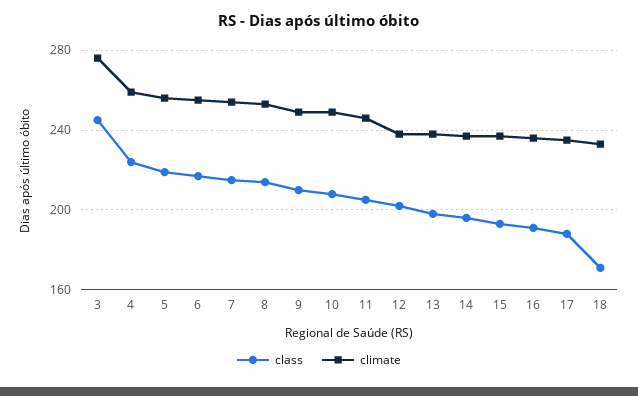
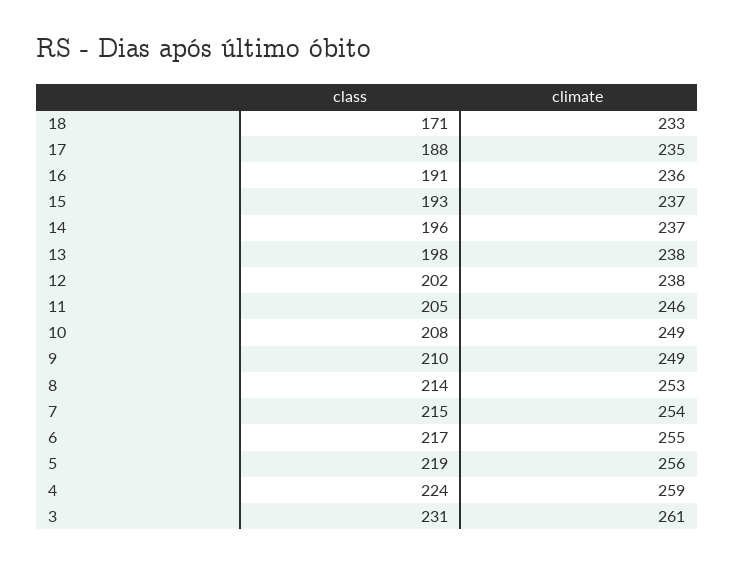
class, 3: 245 -> 231
climate, 3: 275 -> 261

